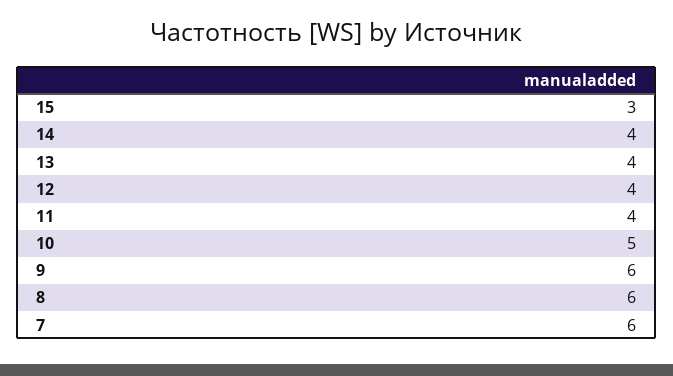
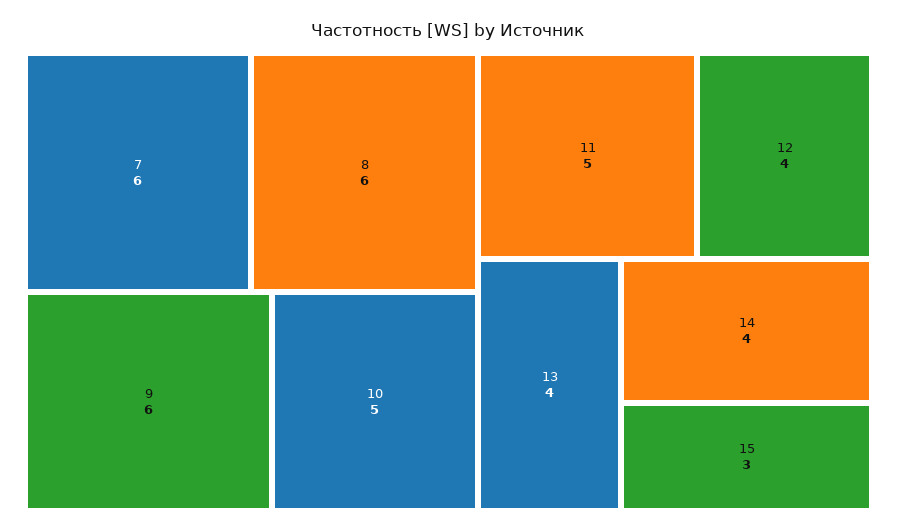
11: 4 -> 5

